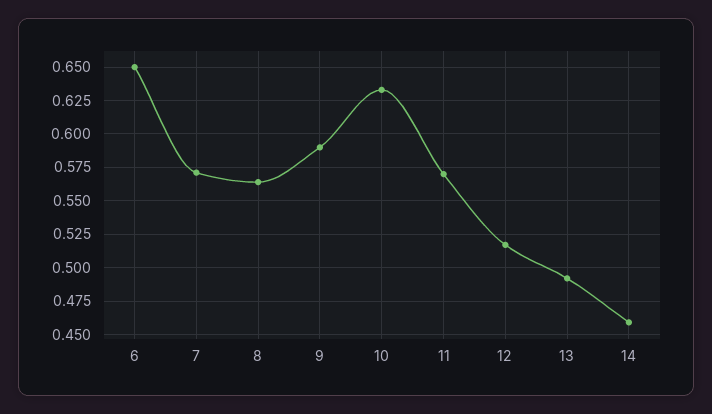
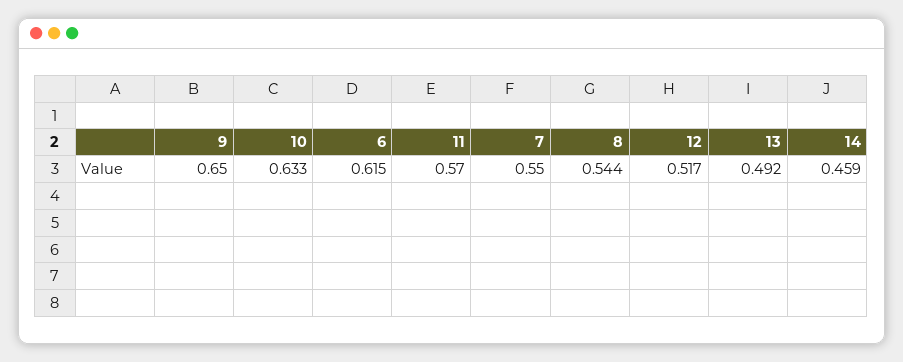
6: 0.65 -> 0.615
7: 0.57 -> 0.55
8: 0.565 -> 0.544
9: 0.59 -> 0.65

